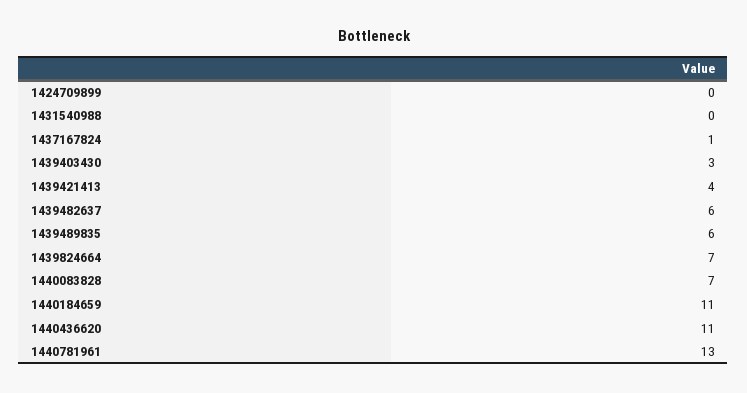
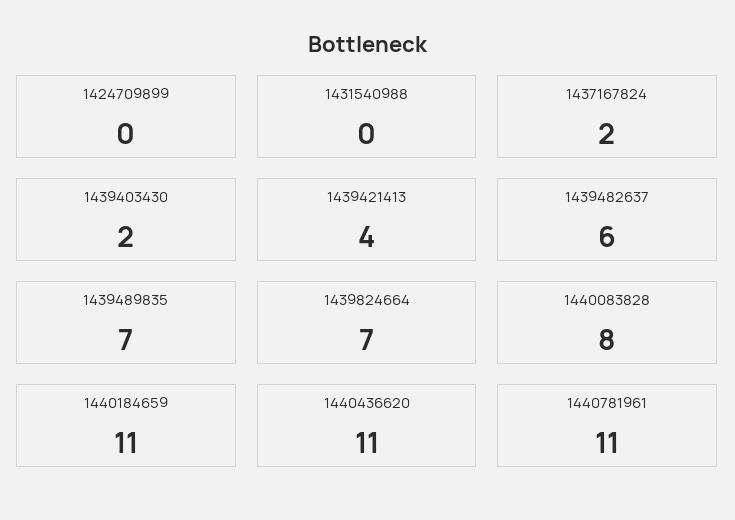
1437167824: 1 -> 2
1439403430: 3 -> 2
1439489835: 6 -> 7
1440083828: 7 -> 8
1440781961: 13 -> 11

